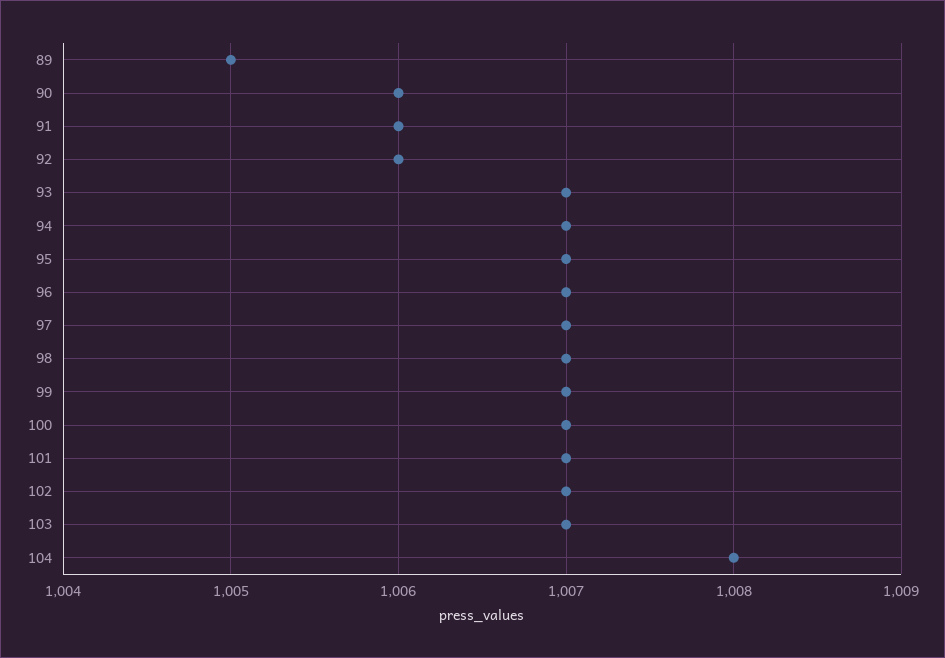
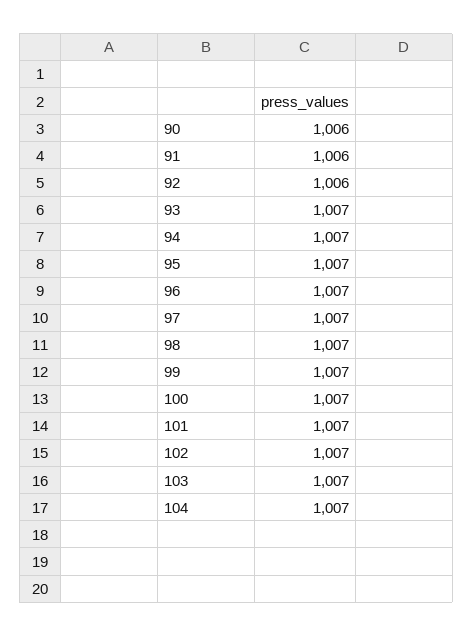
89: 1005 -> none
104: 1008 -> 1007

